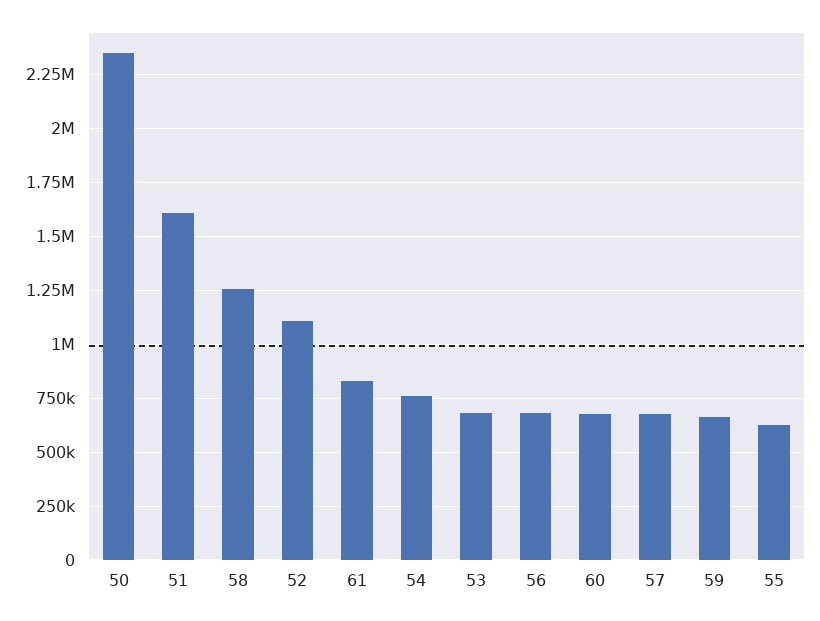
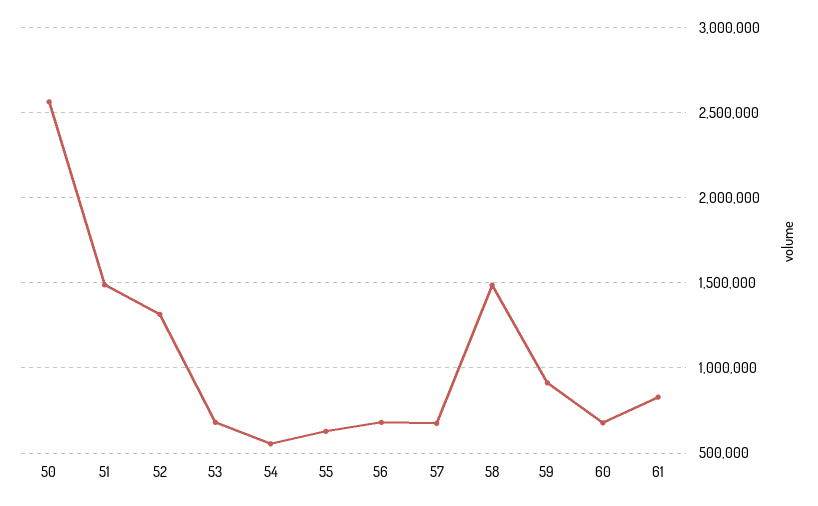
50: 2350000 -> 2550000
51: 1600000 -> 1500000
58: 1250000 -> 1500000
52: 1100000 -> 1300000
54: 750000 -> 550000
59: 650000 -> 900000

